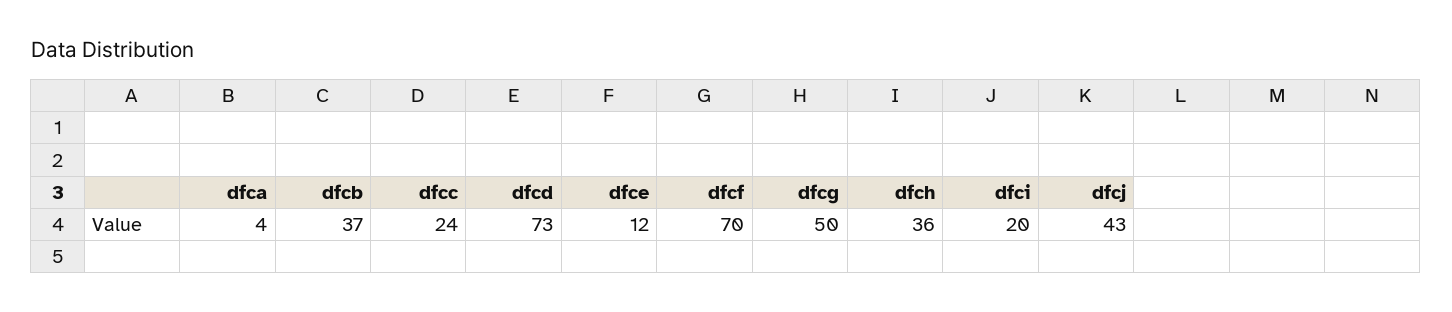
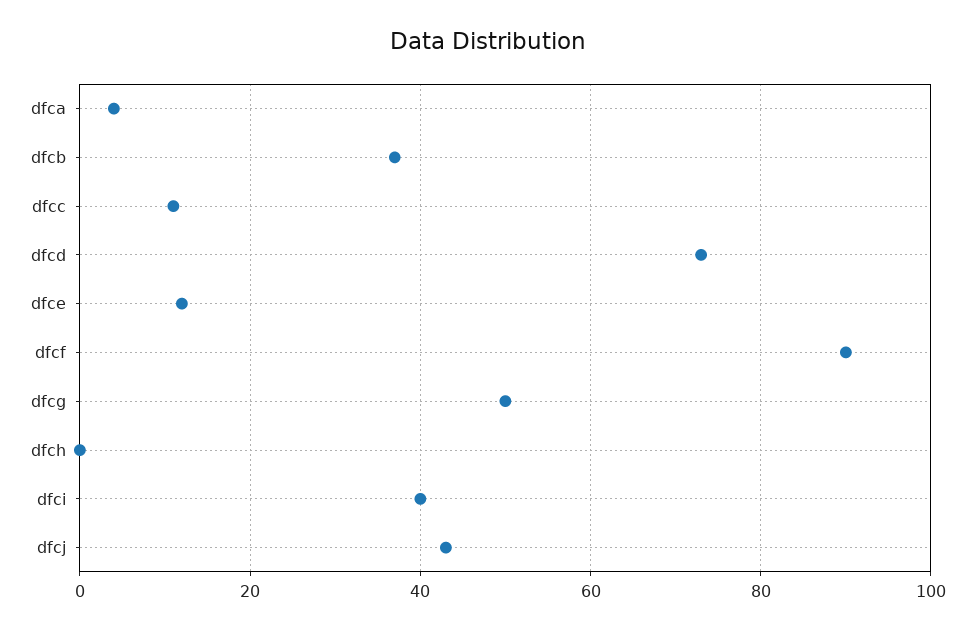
dfcc: 24 -> 10
dfcf: 70 -> 90
dfch: 36 -> 0
dfci: 20 -> 40

